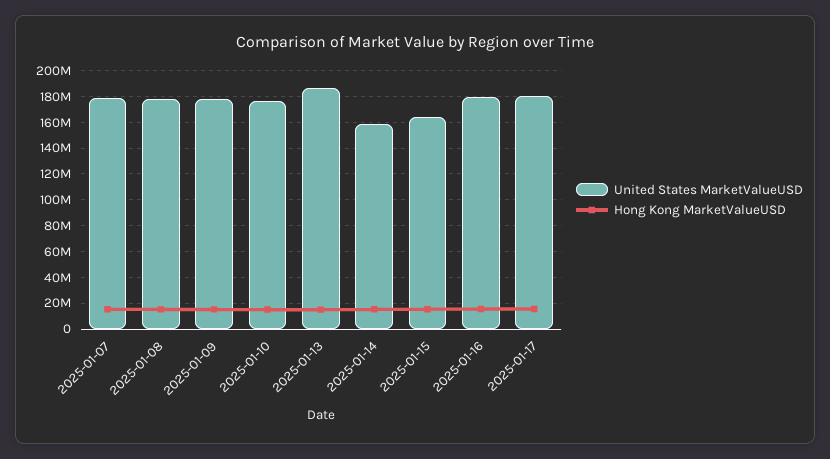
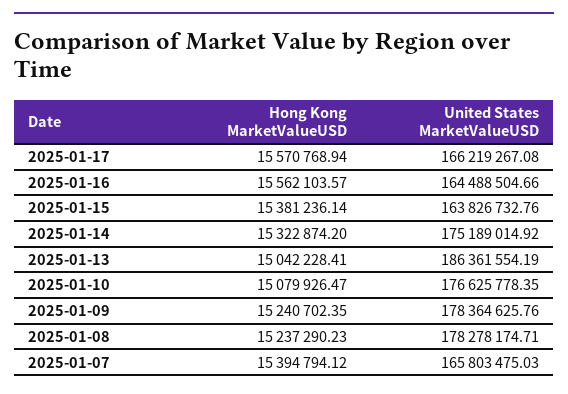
United States MarketValueUSD, 2025-01-07: 180000000 -> 165803475.03
United States MarketValueUSD, 2025-01-14: 160000000 -> 175189014.92
United States MarketValueUSD, 2025-01-16: 180000000 -> 164488504.66
United States MarketValueUSD, 2025-01-17: 180000000 -> 166219267.08

